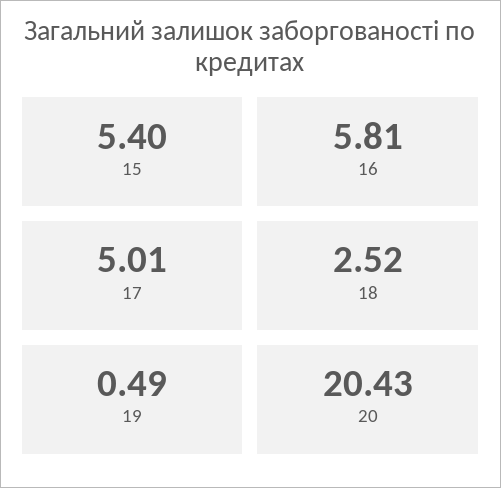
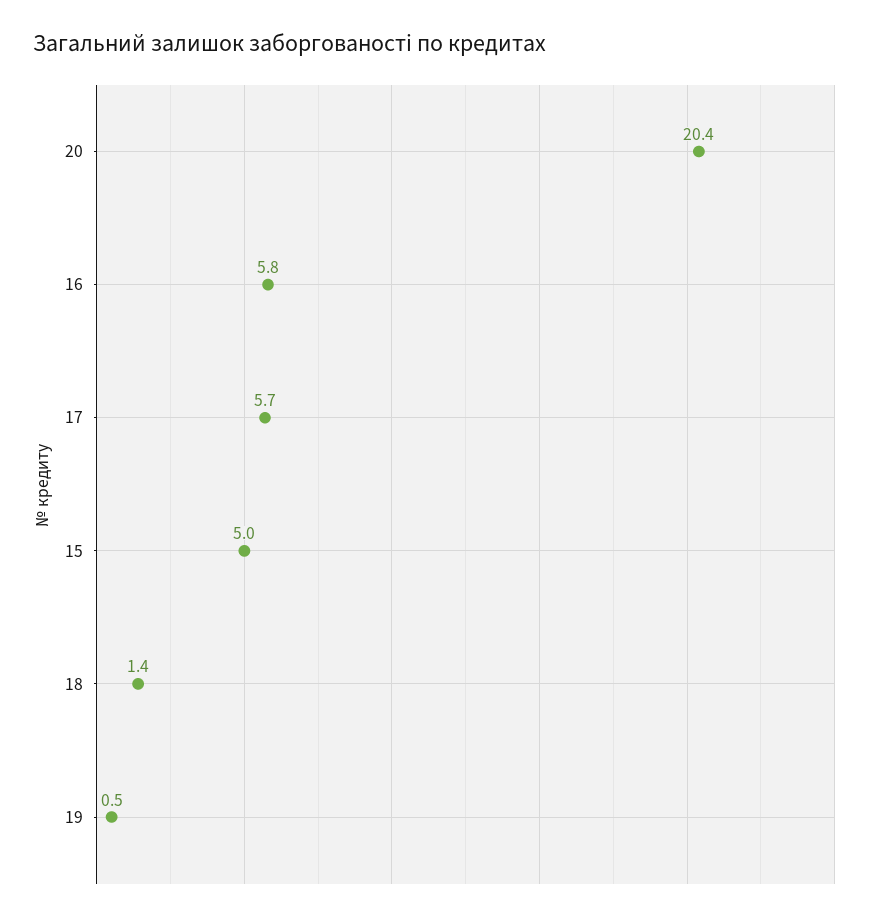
15: 5.4 -> 5
17: 5.01 -> 5.7
18: 2.52 -> 1.4

